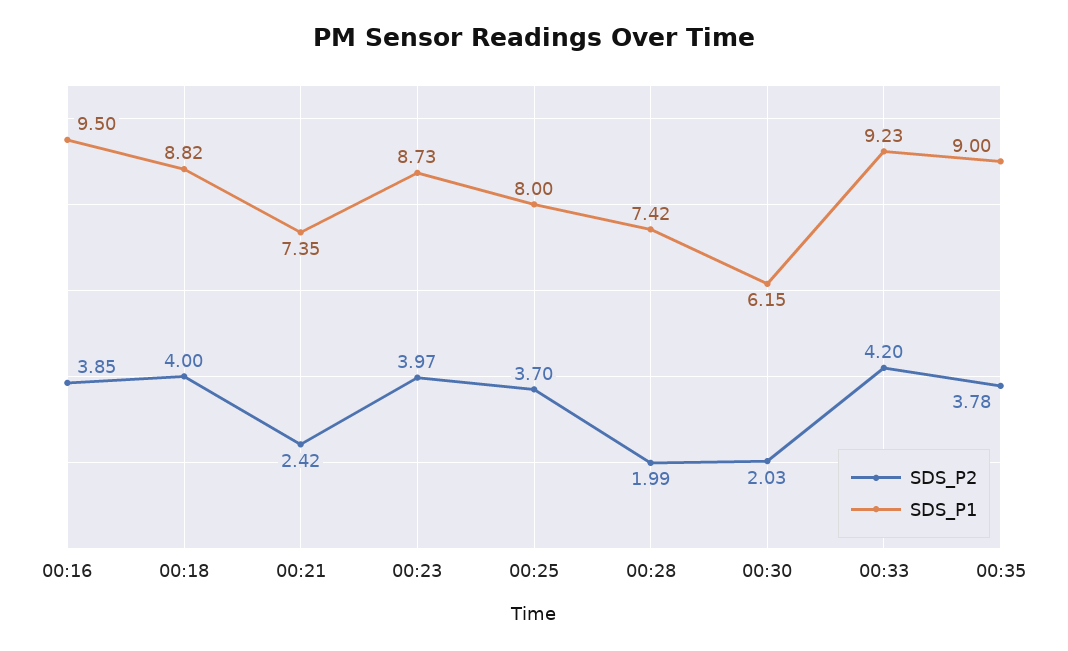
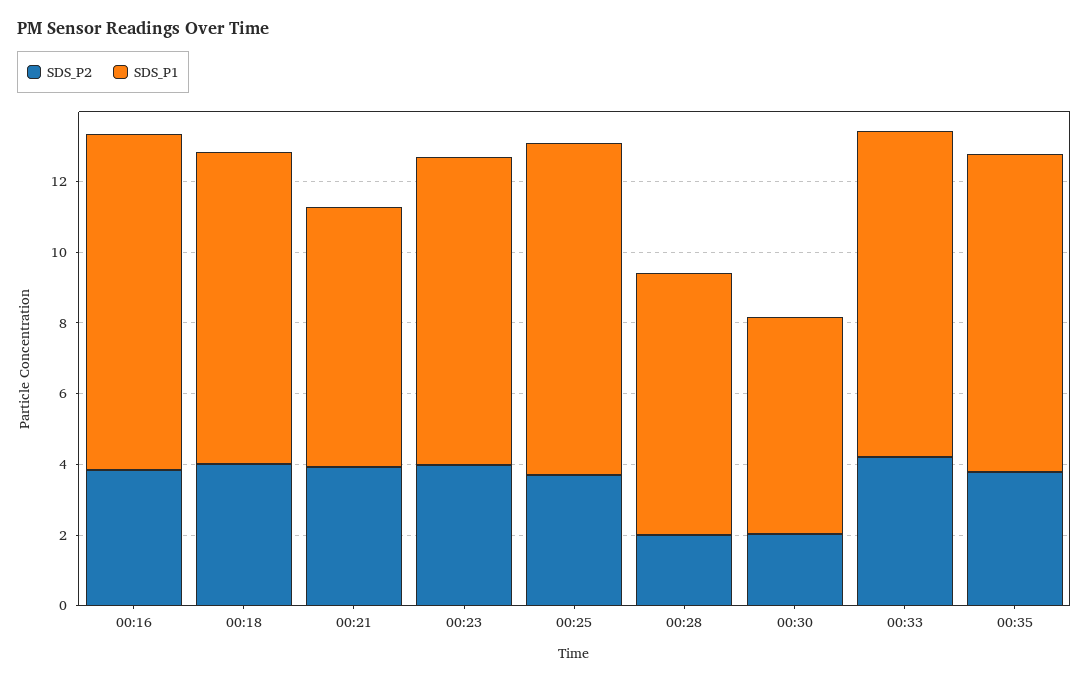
SDS_P2, 00:21: 2.42 -> 4
SDS_P1, 00:25: 8 -> 9.5

